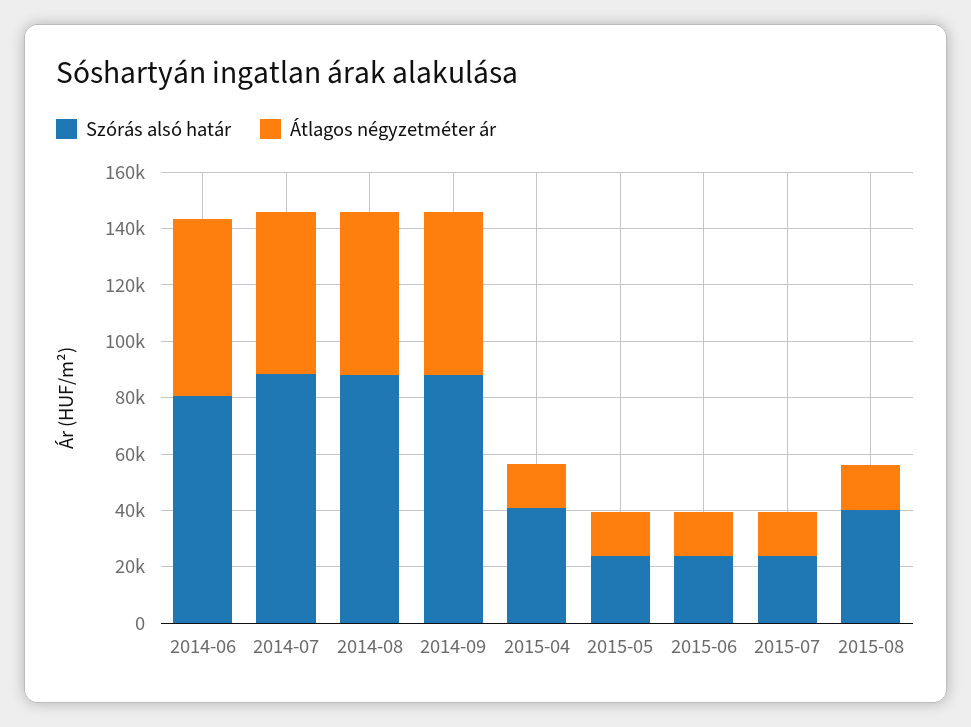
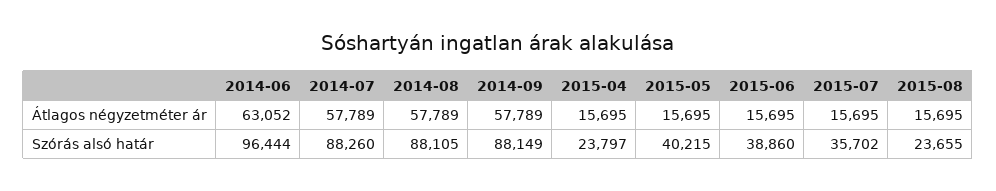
Szórás alsó határ, 2014-06: 80000 -> 96444
Szórás alsó határ, 2015-04: 40000 -> 23797
Szórás alsó határ, 2015-05: 25000 -> 40215
Szórás alsó határ, 2015-06: 25000 -> 38860
Szórás alsó határ, 2015-07: 25000 -> 35702
Szórás alsó határ, 2015-08: 40000 -> 23655

